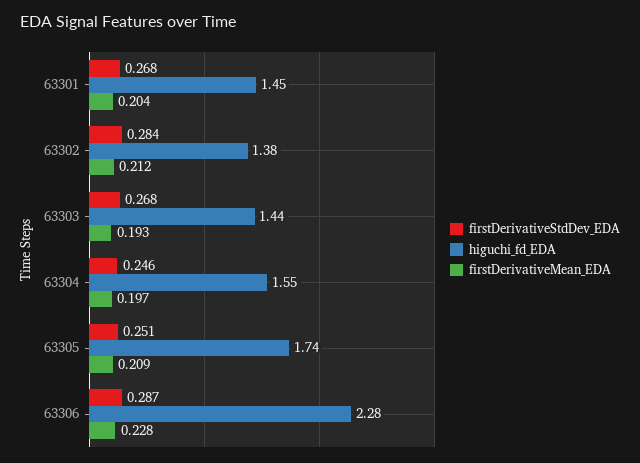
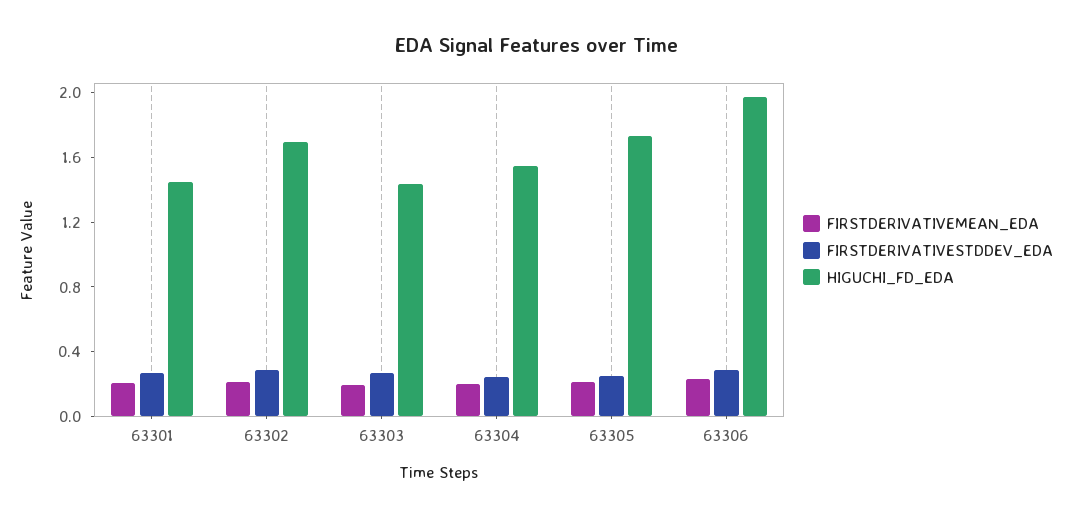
higuchi_fd_EDA, 63302: 1.38 -> 1.7
higuchi_fd_EDA, 63306: 2.28 -> 2

